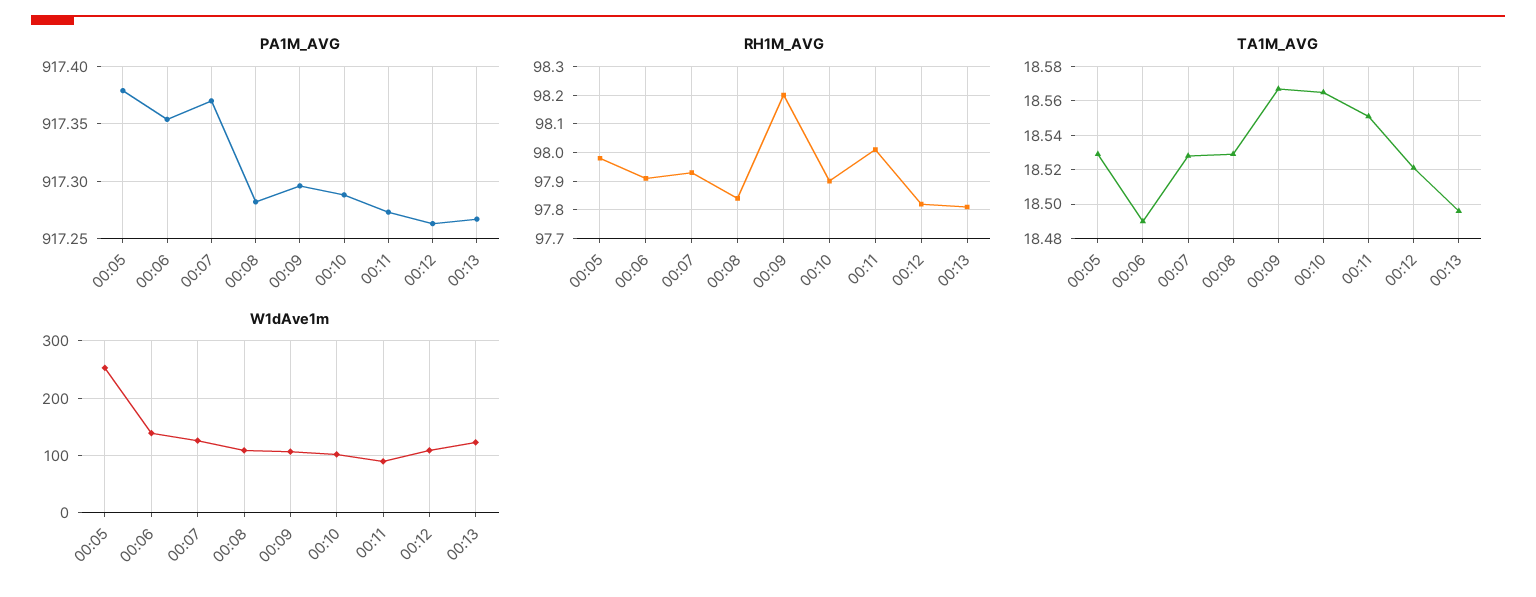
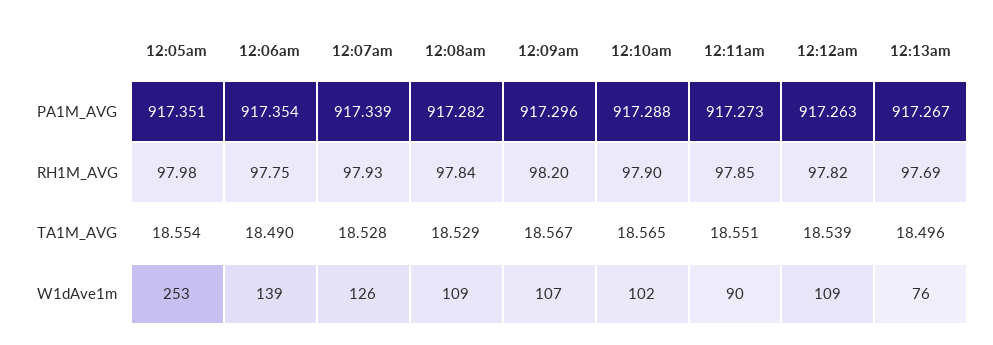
PA1M_AVG, 00:05: 917.38 -> 917.351
PA1M_AVG, 00:07: 917.37 -> 917.339
RH1M_AVG, 00:06: 97.9 -> 97.75
RH1M_AVG, 00:11: 98 -> 97.85
RH1M_AVG, 00:13: 97.8 -> 97.69
TA1M_AVG, 00:05: 18.53 -> 18.554
TA1M_AVG, 00:12: 18.52 -> 18.539
W1dAve1m, 00:13: 120 -> 76

